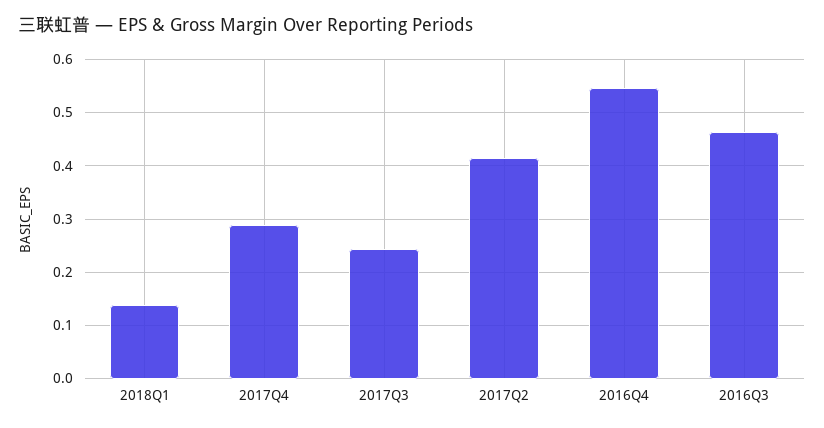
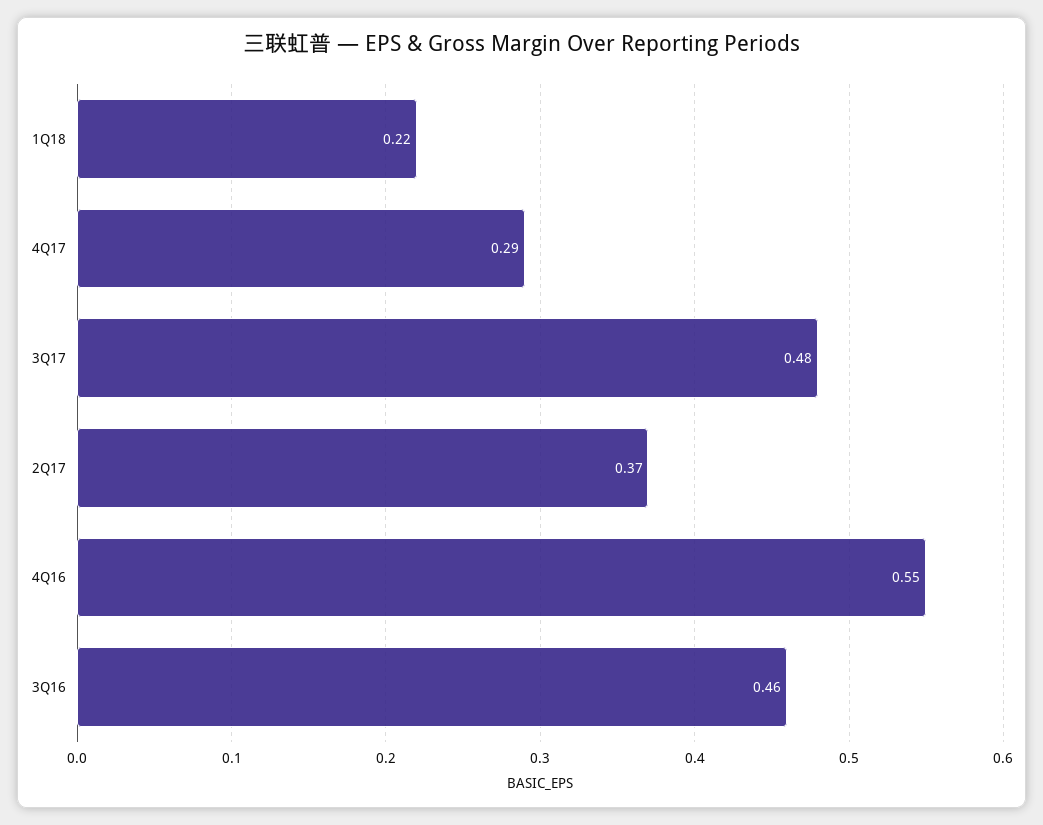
2018Q1: 0.14 -> 0.22
2017Q3: 0.24 -> 0.48
2017Q2: 0.42 -> 0.37

